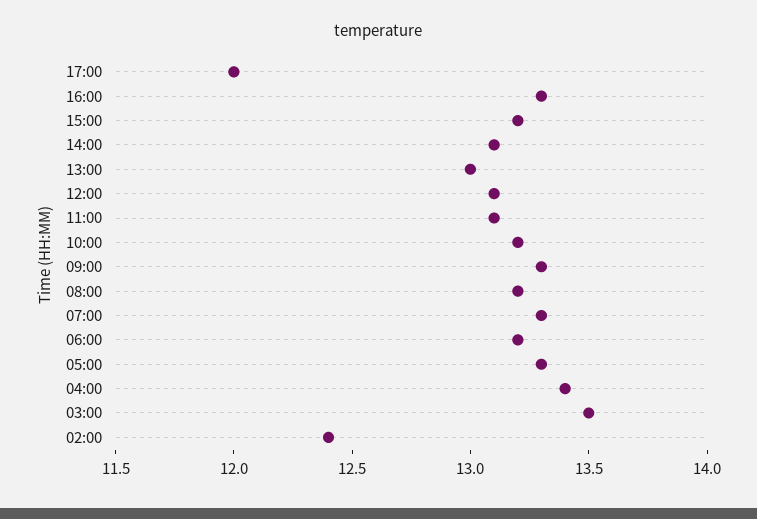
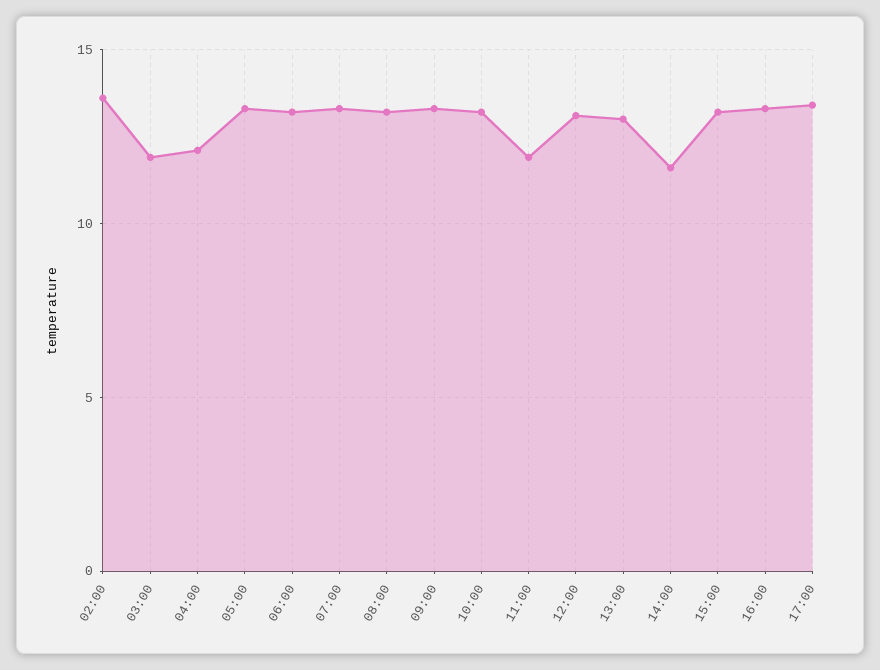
17:00: 12 -> 13.5
14:00: 13.1 -> 11.5
11:00: 13.1 -> 12
04:00: 13.4 -> 12
03:00: 13.5 -> 12
02:00: 12.4 -> 13.5

